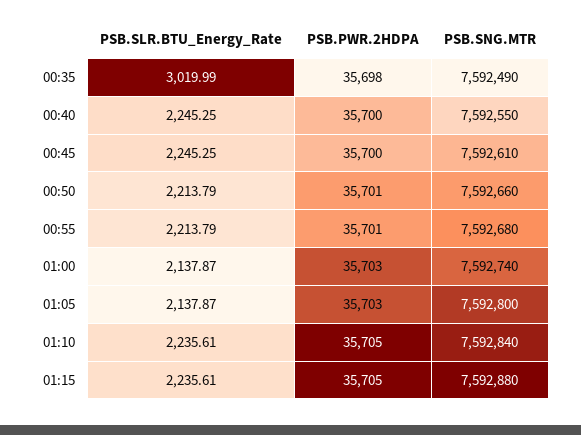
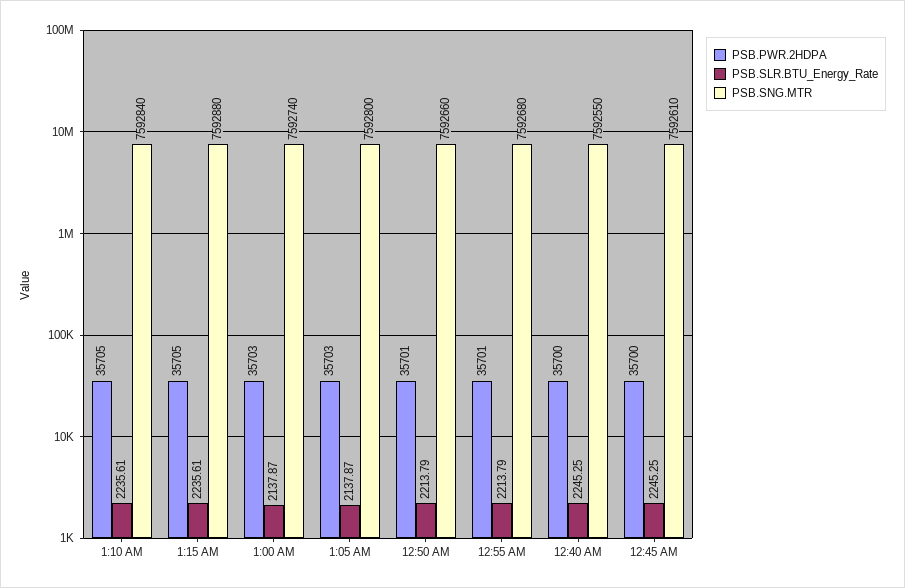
PSB.SLR.BTU_Energy_Rate, 00:35: 3019.99 -> none
PSB.PWR.2HDPA, 00:35: 35698 -> none
PSB.SNG.MTR, 00:35: 7592490 -> none

